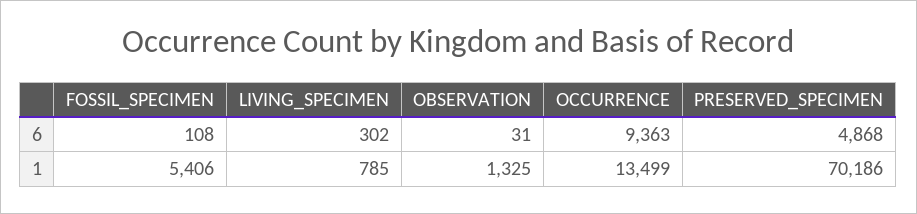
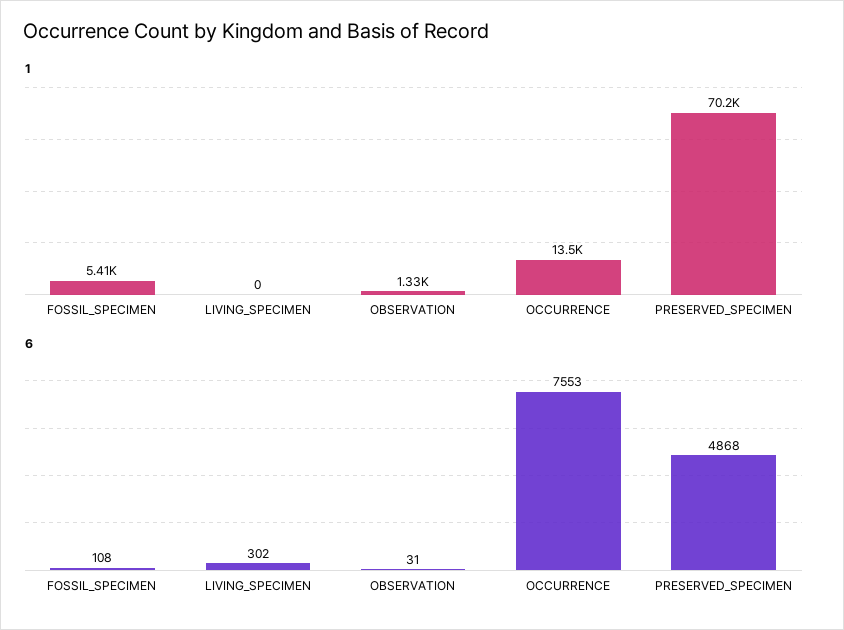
6, OCCURRENCE: 9363 -> 7553
1, LIVING_SPECIMEN: 785 -> 0

